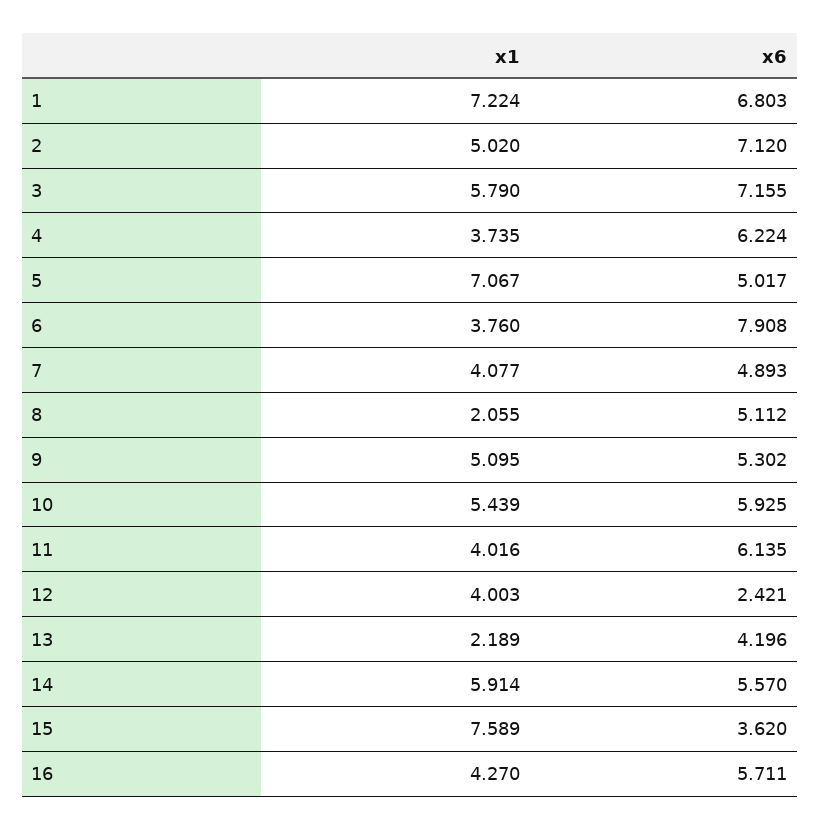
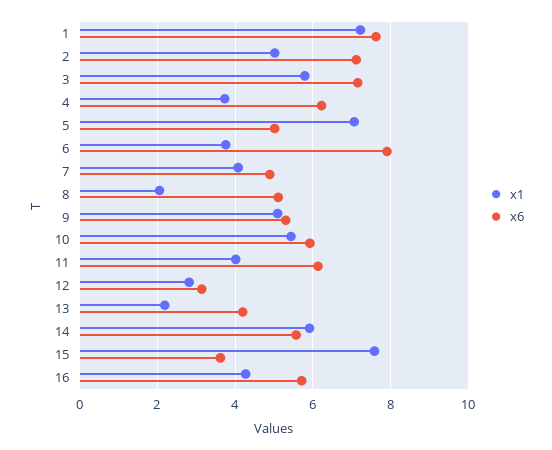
x6, 1: 6.803 -> 7.6
x1, 12: 4.003 -> 2.8
x6, 12: 2.421 -> 3.2

